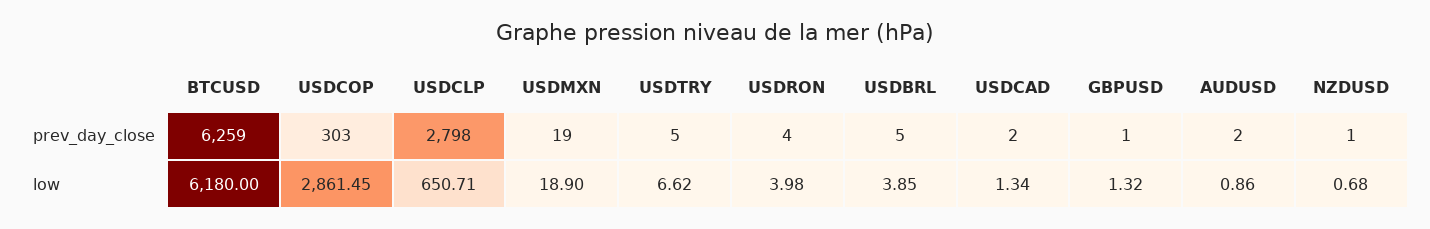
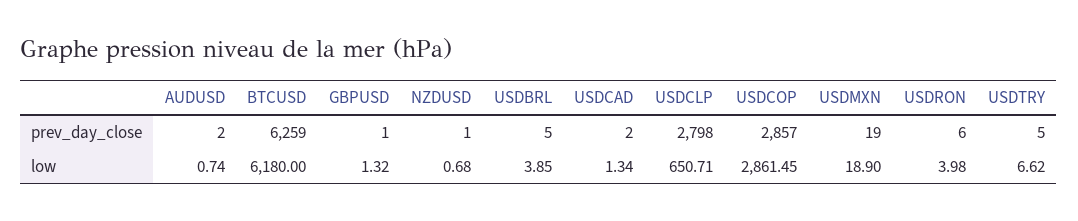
USDCOP, prev_day_close: 303 -> 2857
USDRON, prev_day_close: 4 -> 6
AUDUSD, low: 0.86 -> 0.74

